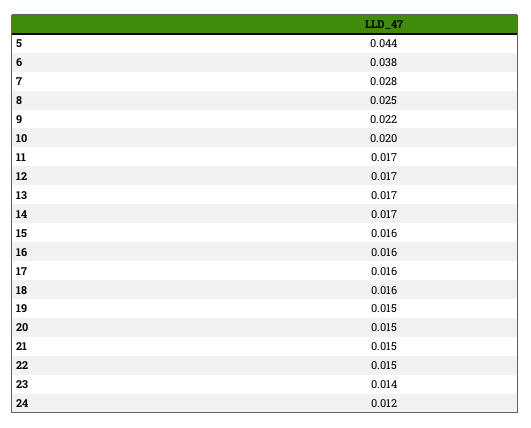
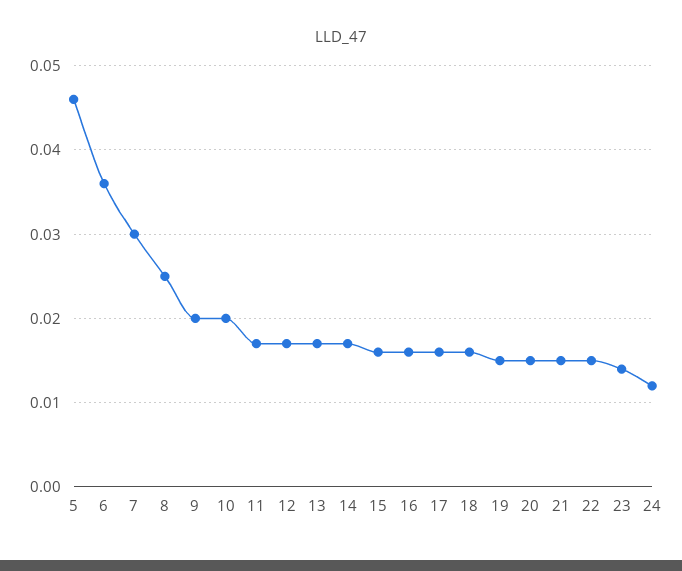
5: 0.044 -> 0.046
6: 0.038 -> 0.036
7: 0.028 -> 0.03
9: 0.022 -> 0.02

